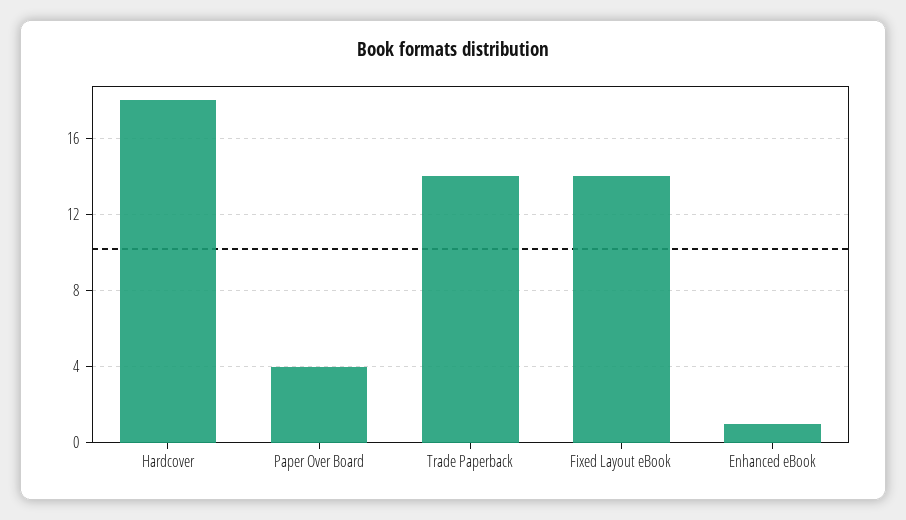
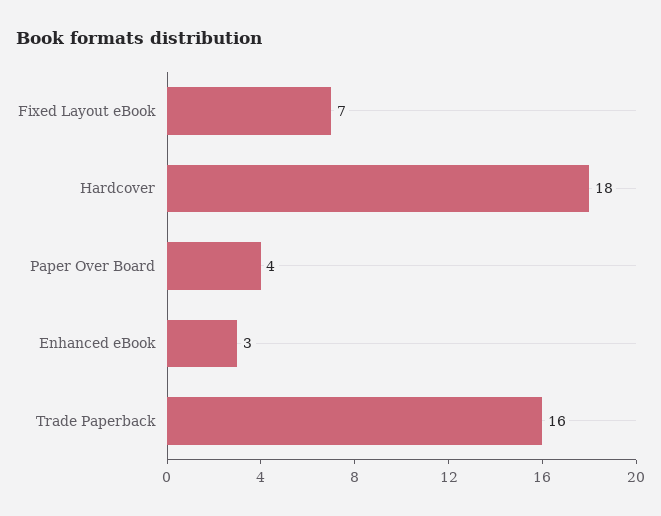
Trade Paperback: 14 -> 16
Fixed Layout eBook: 14 -> 7
Enhanced eBook: 1 -> 3

